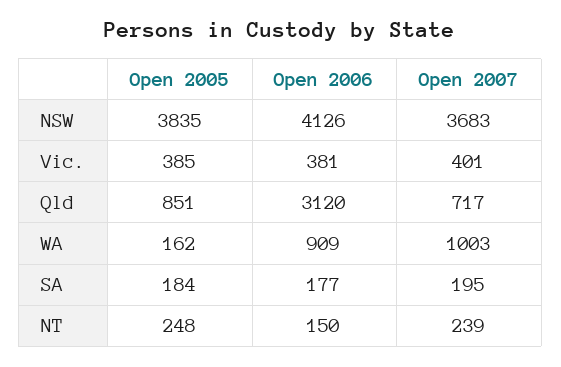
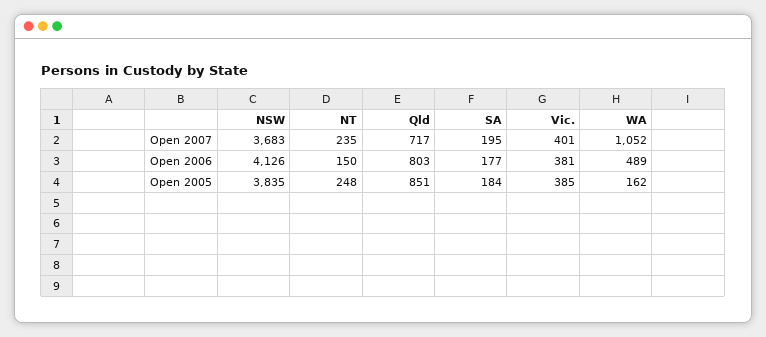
Open 2006, Qld: 3120 -> 803
Open 2006, WA: 909 -> 489
Open 2007, WA: 1003 -> 1052
Open 2007, NT: 239 -> 235

